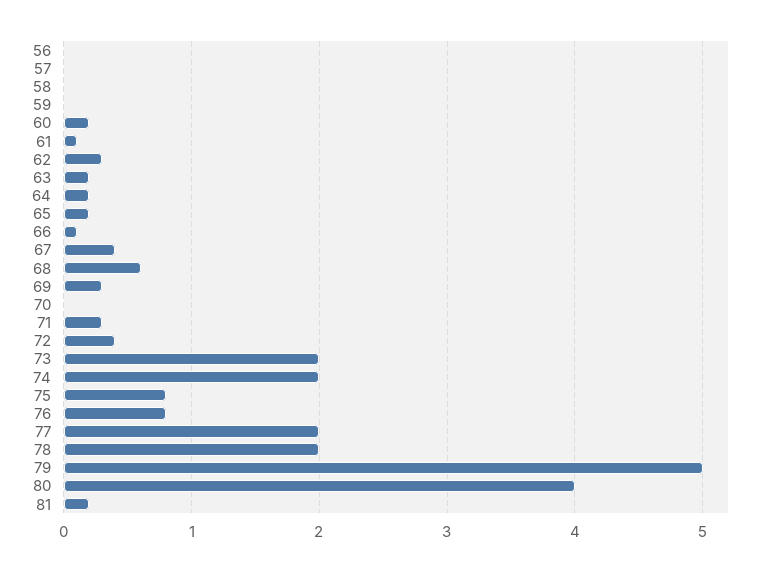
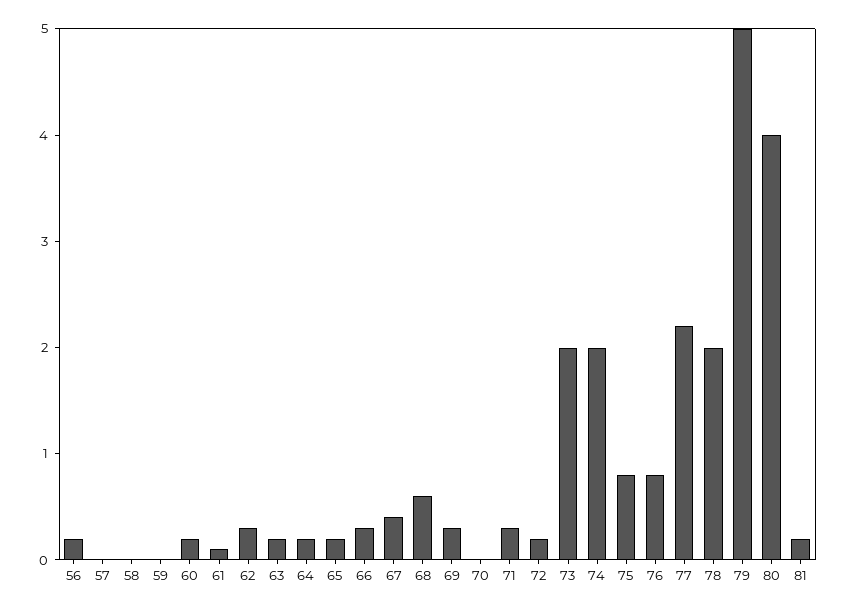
56: 0 -> 0.2
66: 0.1 -> 0.3
72: 0.4 -> 0.2
77: 2 -> 2.2

